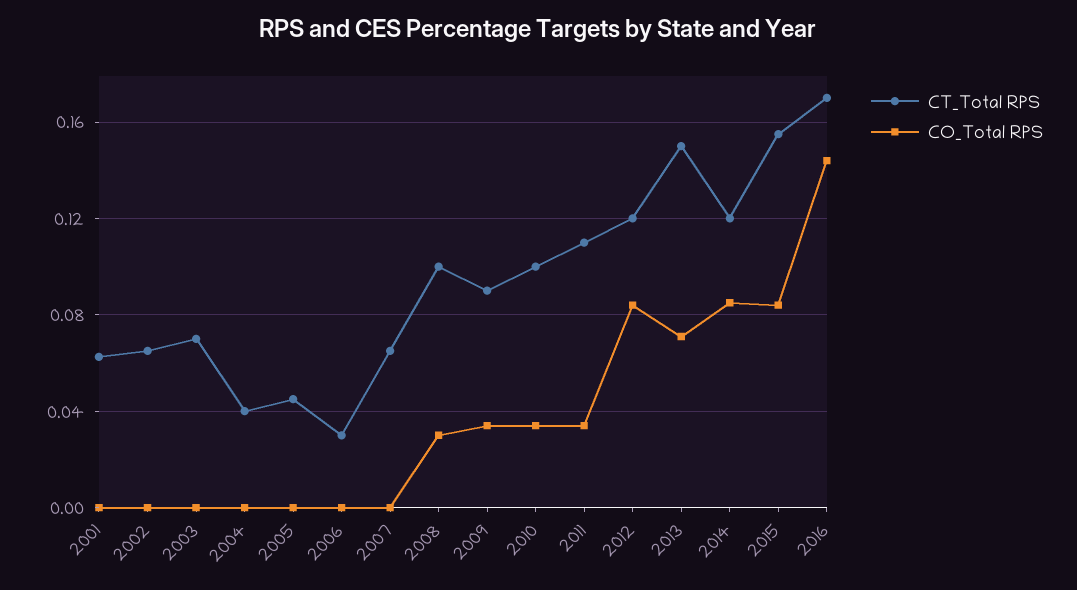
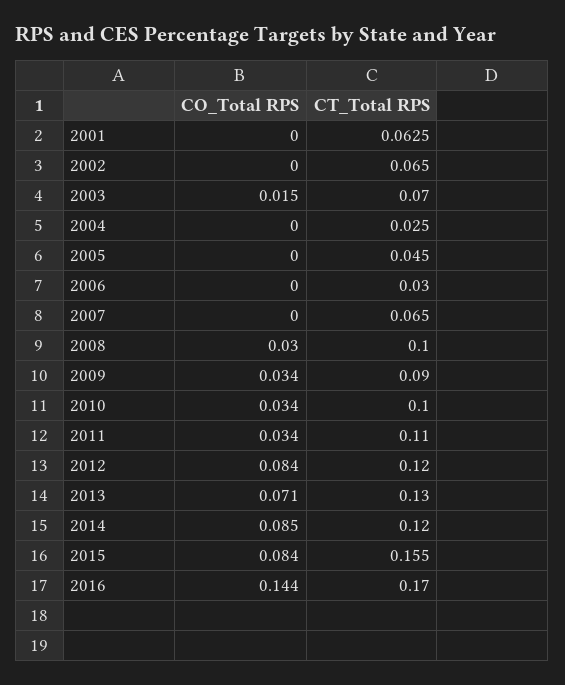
CO_Total RPS, 2003: 0 -> 0.015
CT_Total RPS, 2004: 0.04 -> 0.025
CT_Total RPS, 2013: 0.15 -> 0.13

